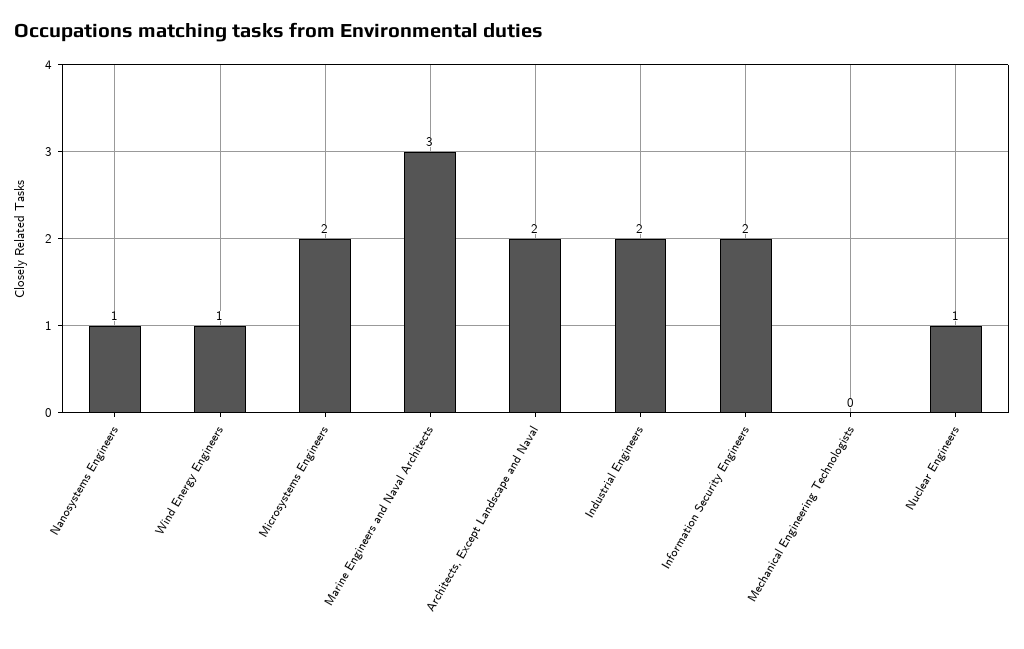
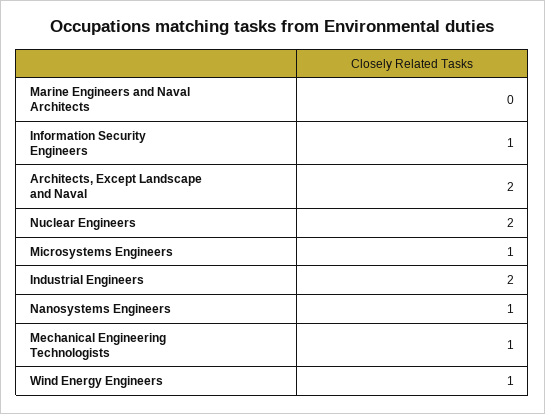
Microsystems Engineers: 2 -> 1
Marine Engineers and Naval Architects: 3 -> 0
Information Security Engineers: 2 -> 1
Mechanical Engineering Technologists: 0 -> 1
Nuclear Engineers: 1 -> 2

